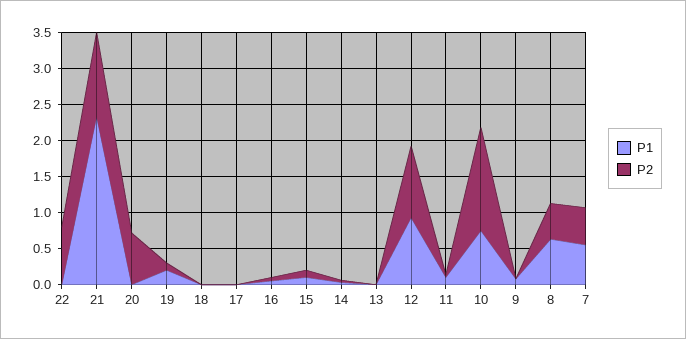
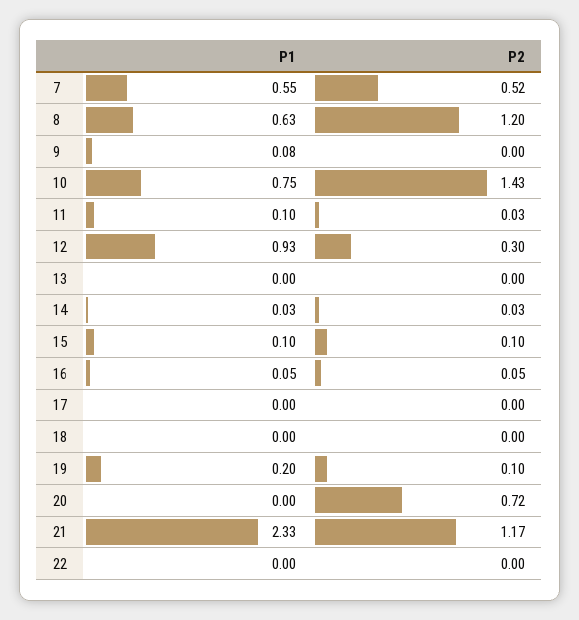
P2, 22: 0.75 -> 0
P2, 12: 1 -> 0.3
P2, 8: 0.5 -> 1.2

